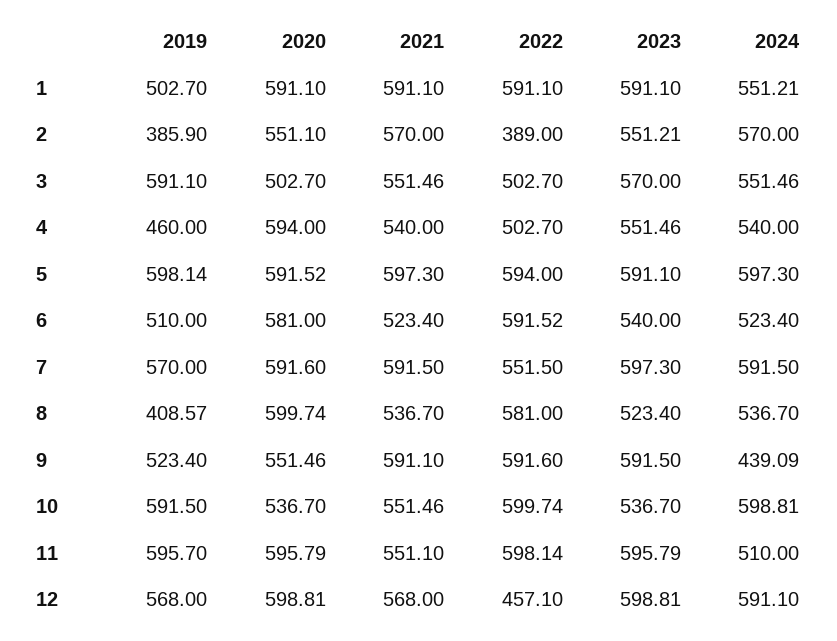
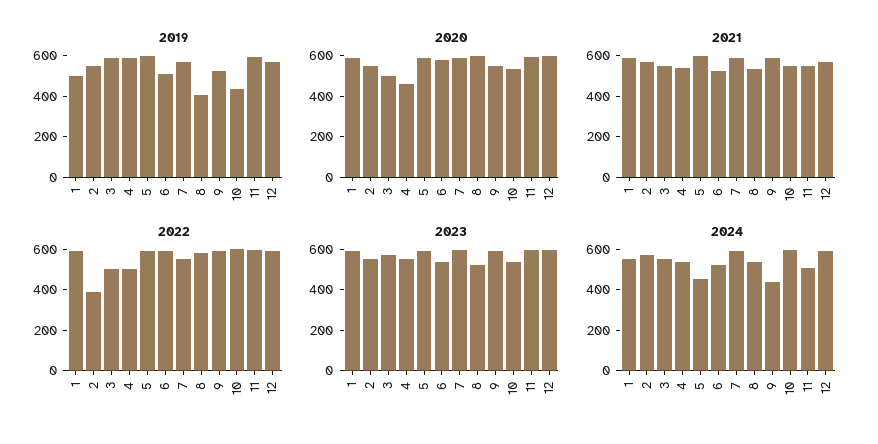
2019, 2: 385.9 -> 550
2019, 4: 460 -> 600
2020, 4: 594 -> 450
2024, 5: 597.3 -> 450
2019, 10: 591.5 -> 450
2022, 12: 457.1 -> 600

